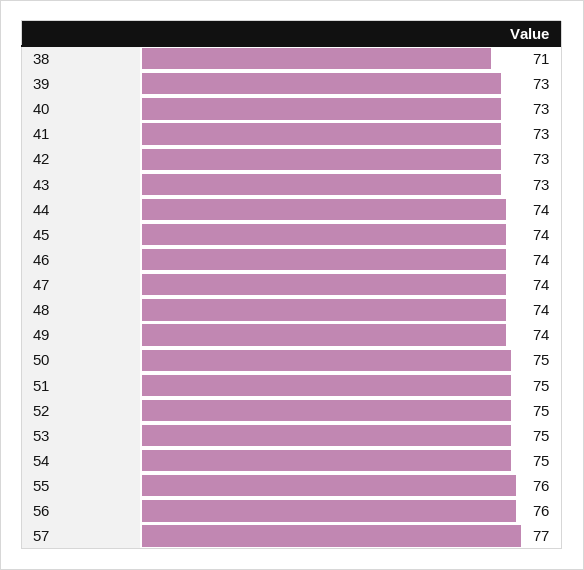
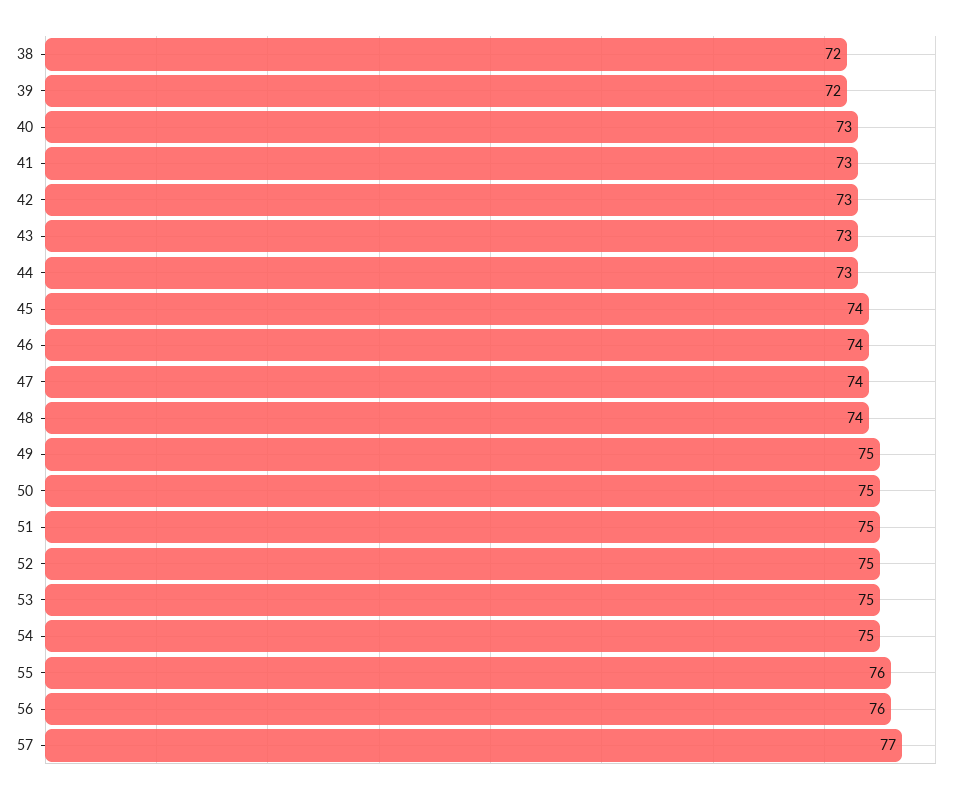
38: 71 -> 72
39: 73 -> 72
44: 74 -> 73
49: 74 -> 75

